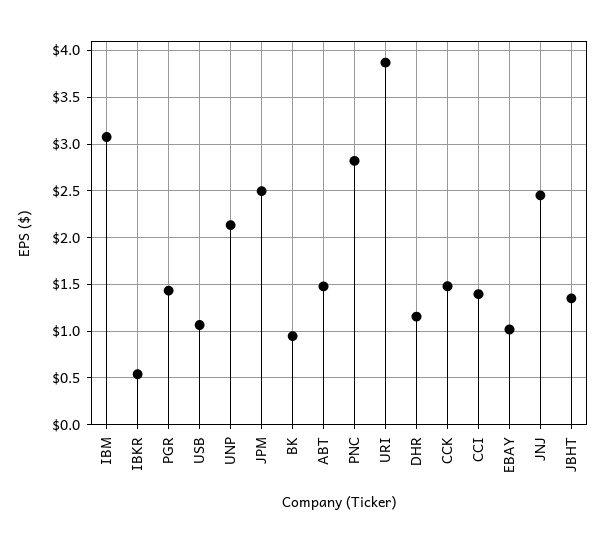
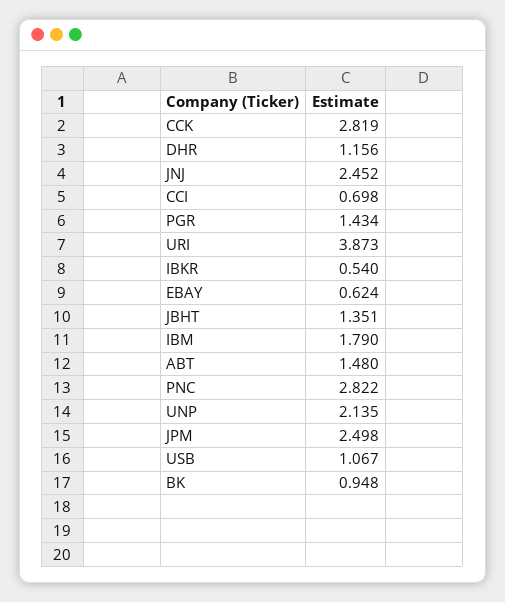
IBM: 3.1 -> 1.79
CCK: 1.5 -> 2.819
CCI: 1.4 -> 0.698
EBAY: 1 -> 0.624

